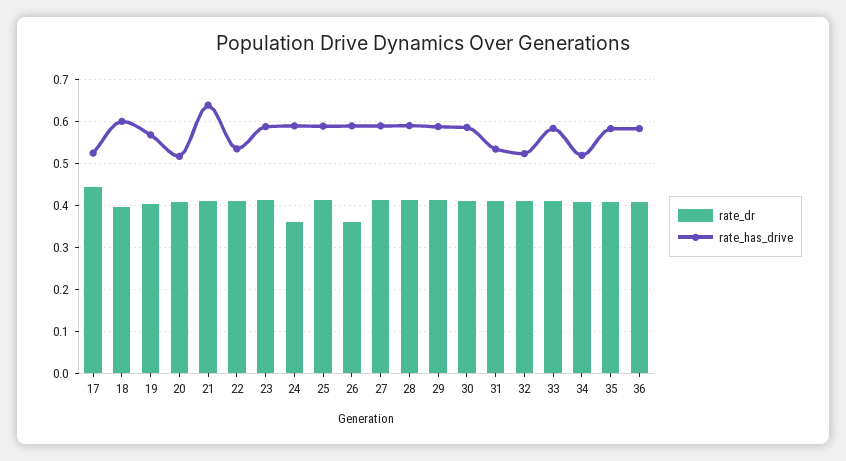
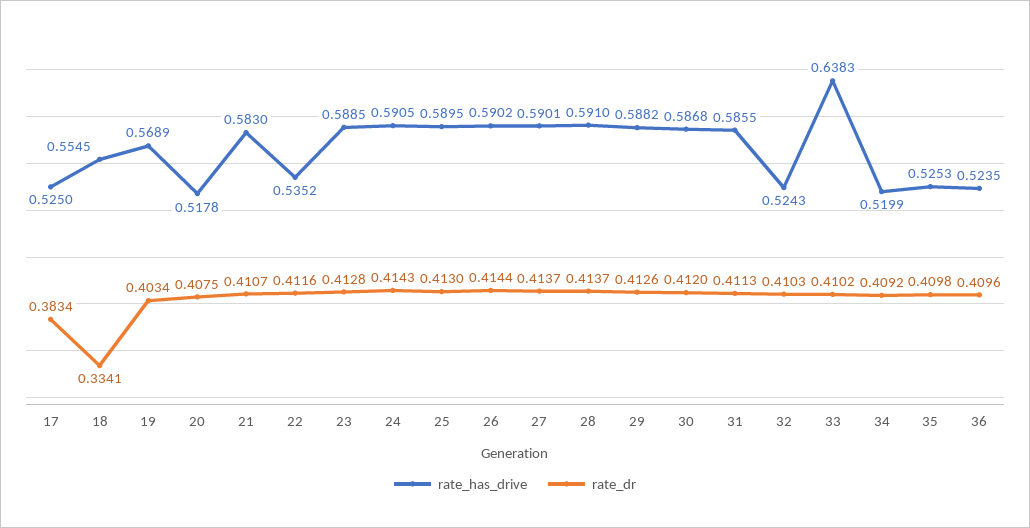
rate_dr, 17: 0.44 -> 0.3834
rate_dr, 18: 0.4 -> 0.3341
rate_has_drive, 18: 0.6 -> 0.5545
rate_has_drive, 21: 0.64 -> 0.583
rate_dr, 24: 0.36 -> 0.4143
rate_dr, 26: 0.36 -> 0.4144
rate_has_drive, 31: 0.54 -> 0.5855
rate_has_drive, 33: 0.58 -> 0.6383
rate_has_drive, 35: 0.58 -> 0.5253
rate_has_drive, 36: 0.58 -> 0.5235

